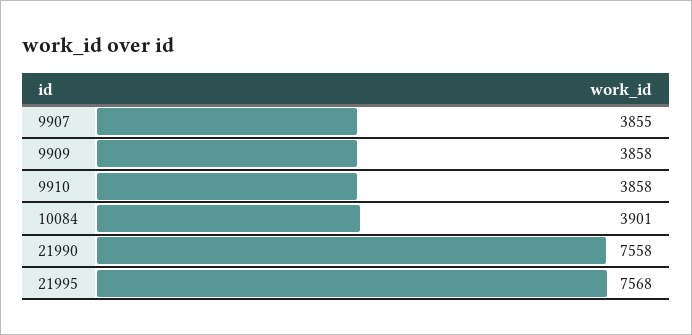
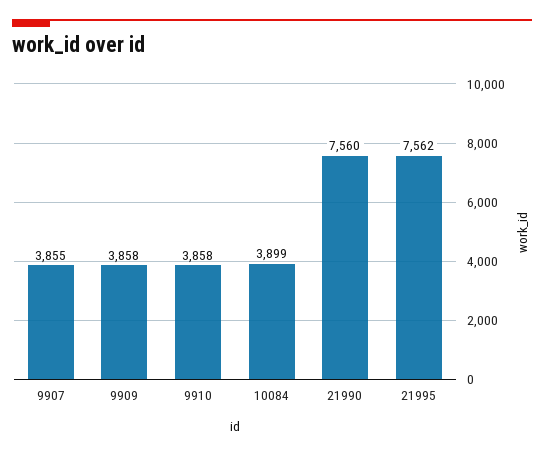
10084: 3901 -> 3899
21990: 7558 -> 7560
21995: 7568 -> 7562

